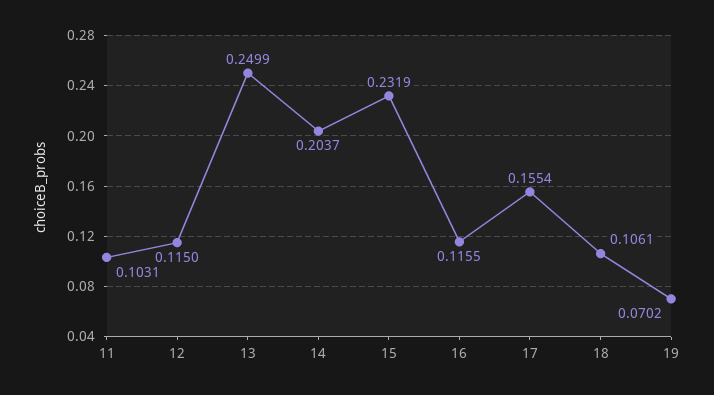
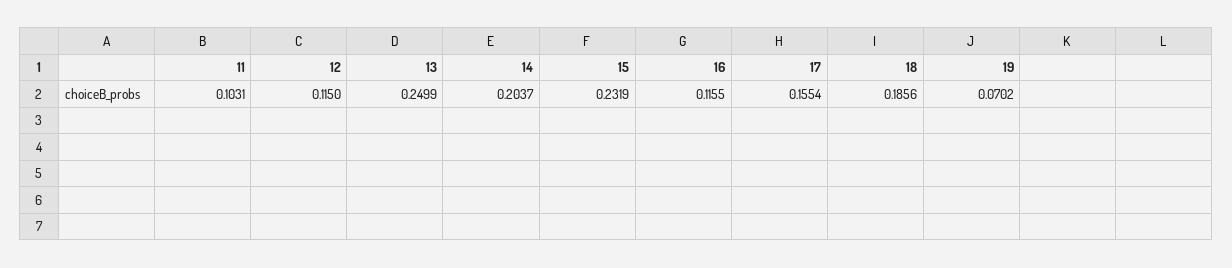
18: 0.1061 -> 0.1856

